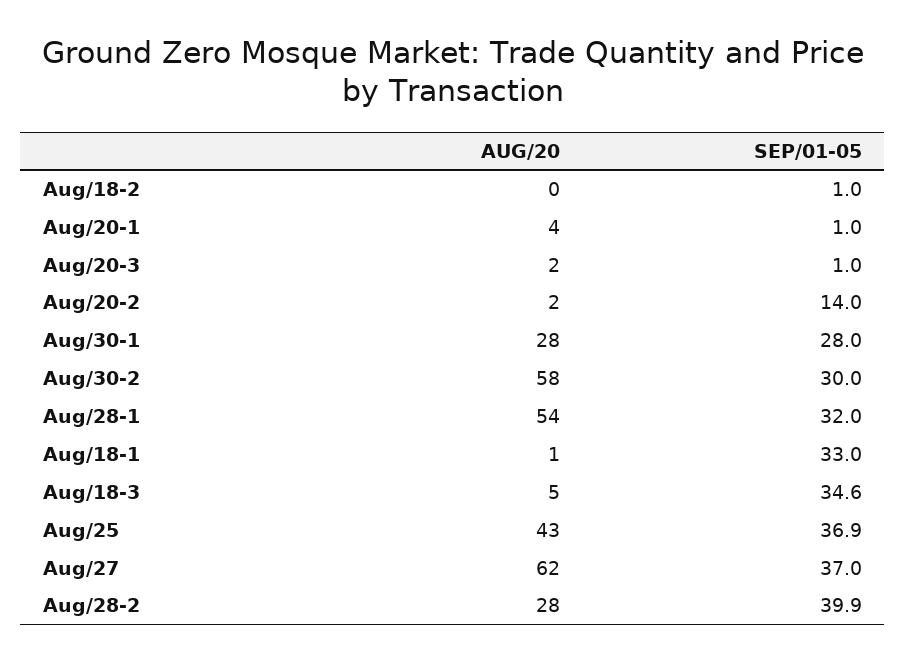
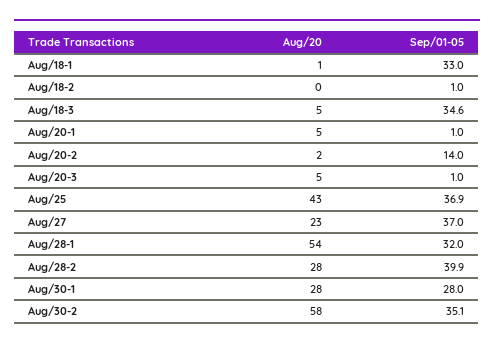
AUG/20, Aug/20-1: 4 -> 5
AUG/20, Aug/20-3: 2 -> 5
SEP/01-05, Aug/30-2: 30 -> 35.1
AUG/20, Aug/27: 62 -> 23

